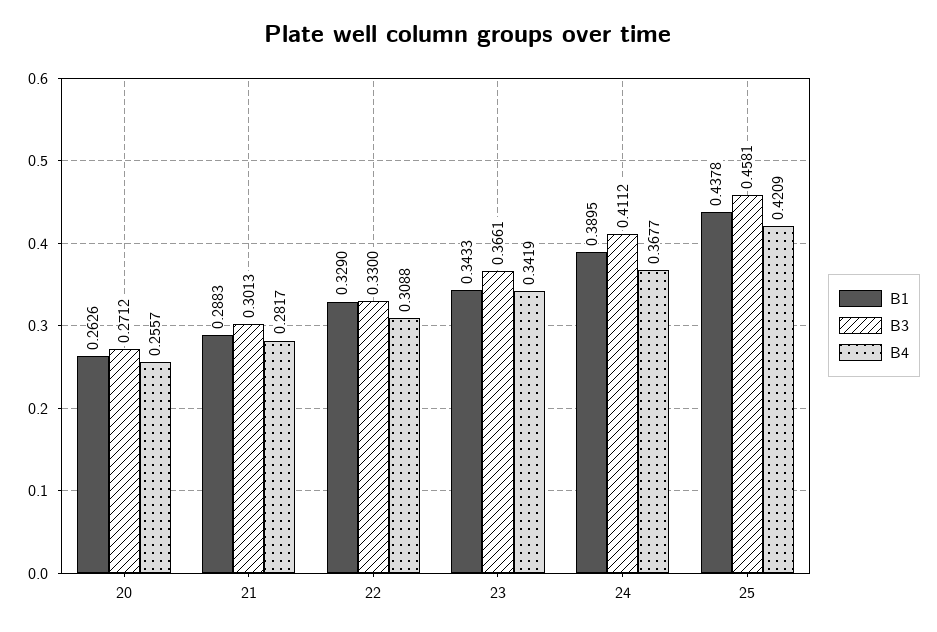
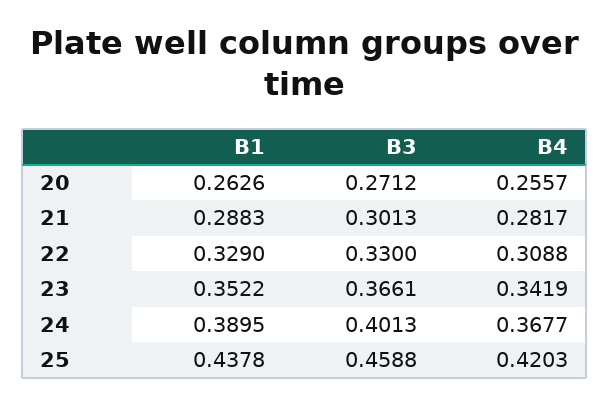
B1, 23: 0.3433 -> 0.3522
B3, 24: 0.4112 -> 0.4013
B3, 25: 0.4581 -> 0.4588
B4, 25: 0.4209 -> 0.4203

